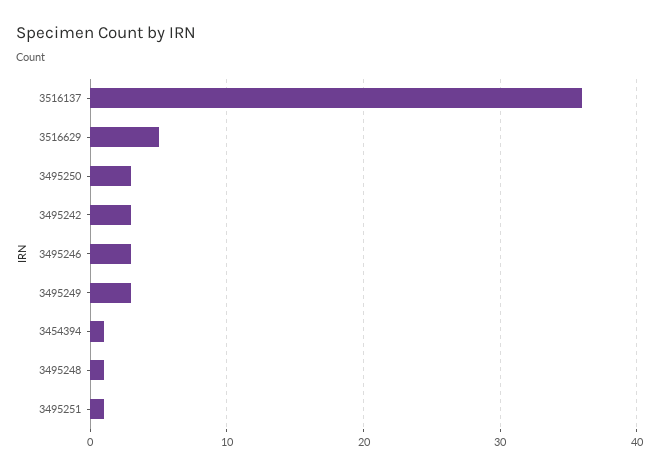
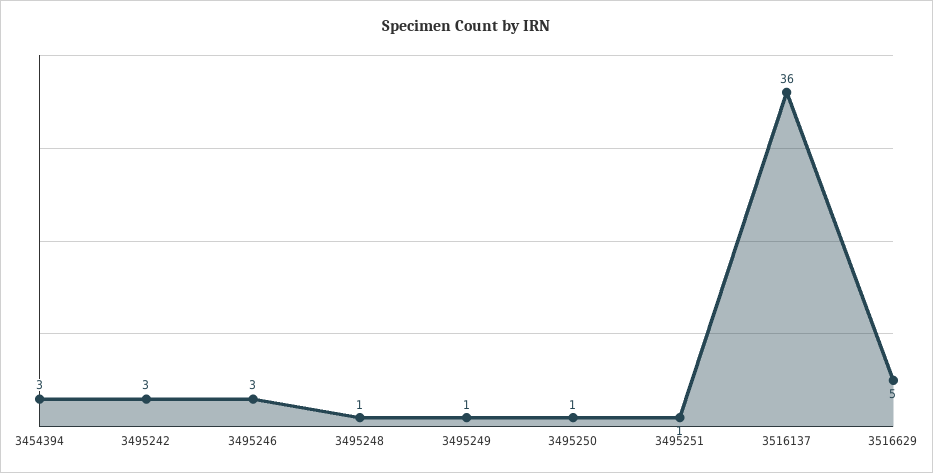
3495250: 3 -> 1
3495249: 3 -> 1
3454394: 1 -> 3

